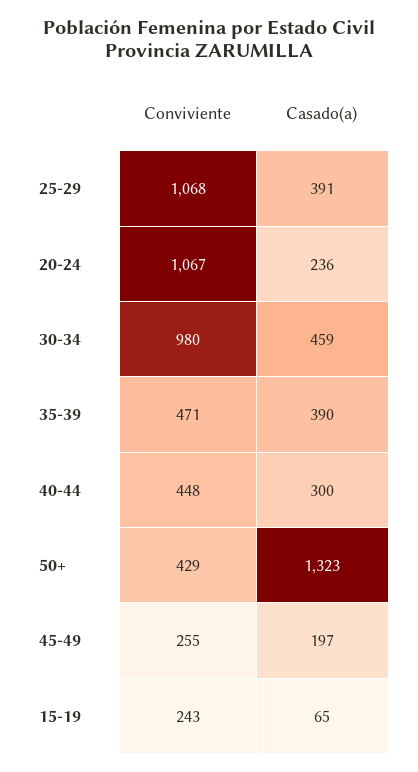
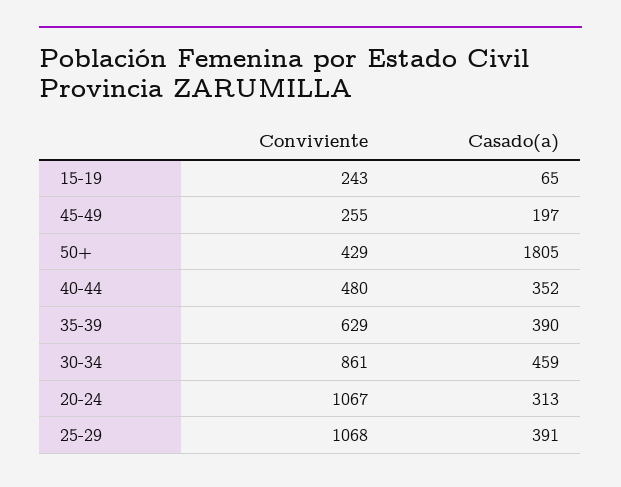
Casado(a), 20-24: 236 -> 313
Conviviente, 30-34: 980 -> 861
Conviviente, 35-39: 471 -> 629
Conviviente, 40-44: 448 -> 480
Casado(a), 40-44: 300 -> 352
Casado(a), 50+: 1323 -> 1805

